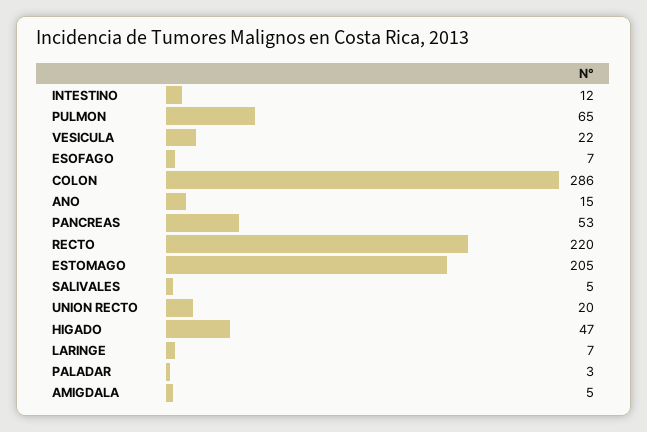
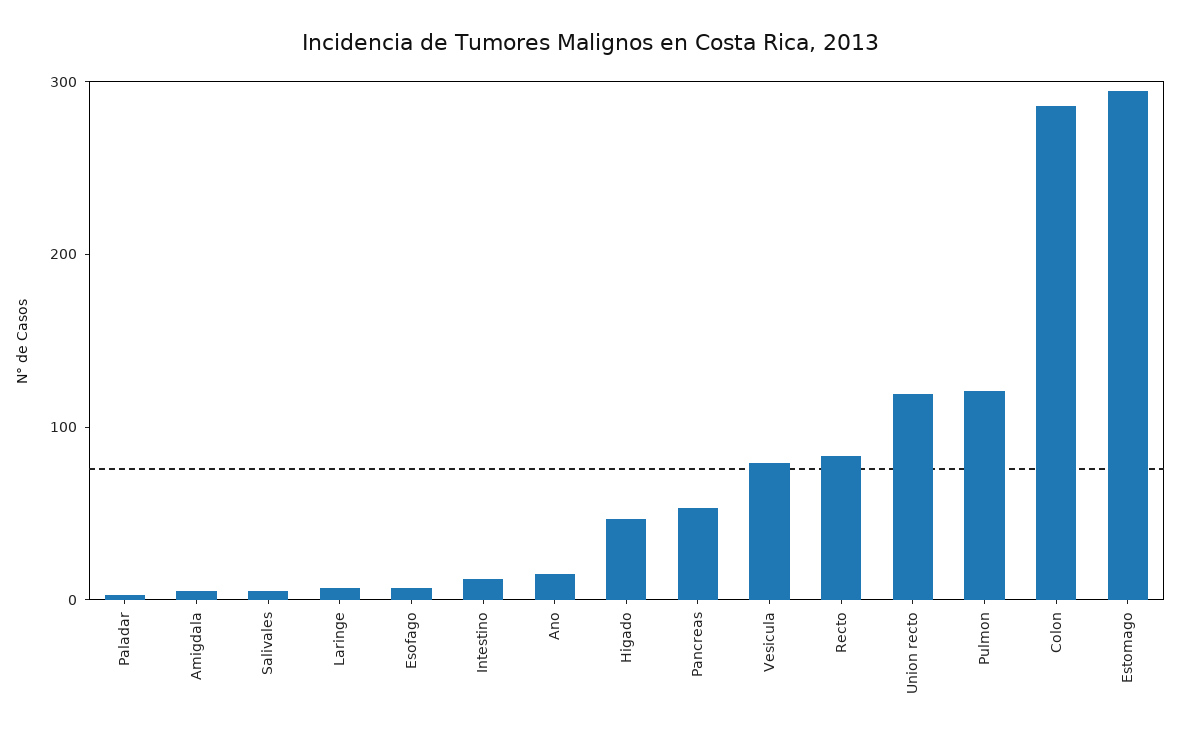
PULMON: 65 -> 120
VESICULA: 22 -> 80
RECTO: 220 -> 80
ESTOMAGO: 205 -> 300
UNION RECTO: 20 -> 120

